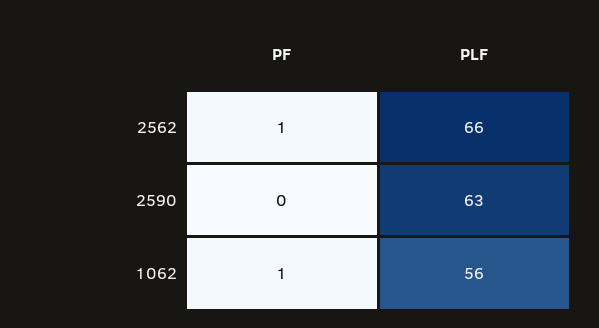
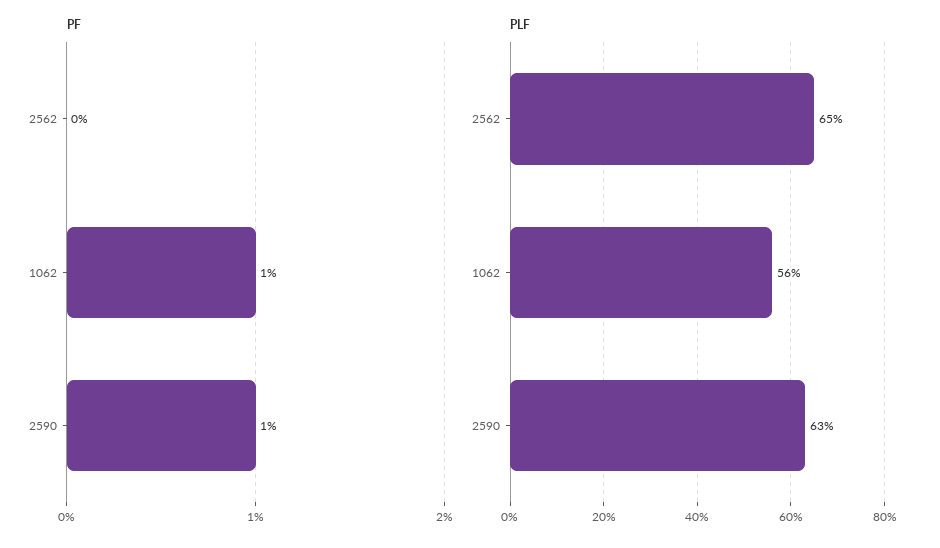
PF, 2562: 1 -> 0
PLF, 2562: 66 -> 65
PF, 2590: 0 -> 1

